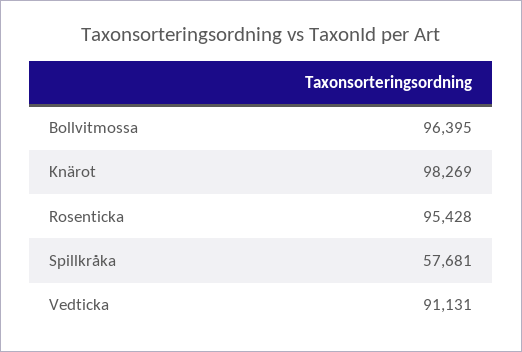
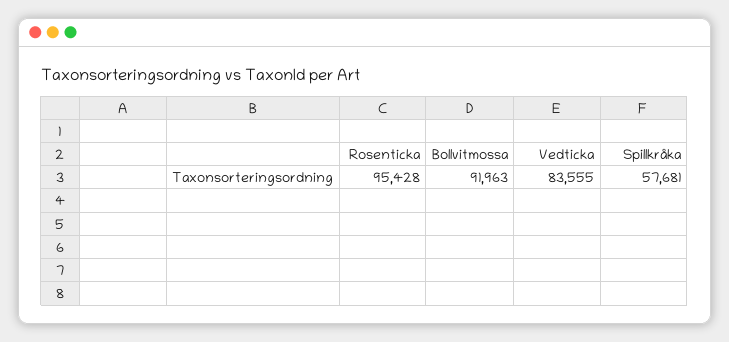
Bollvitmossa: 96395 -> 91963
Knärot: 98269 -> none
Vedticka: 91131 -> 83555

